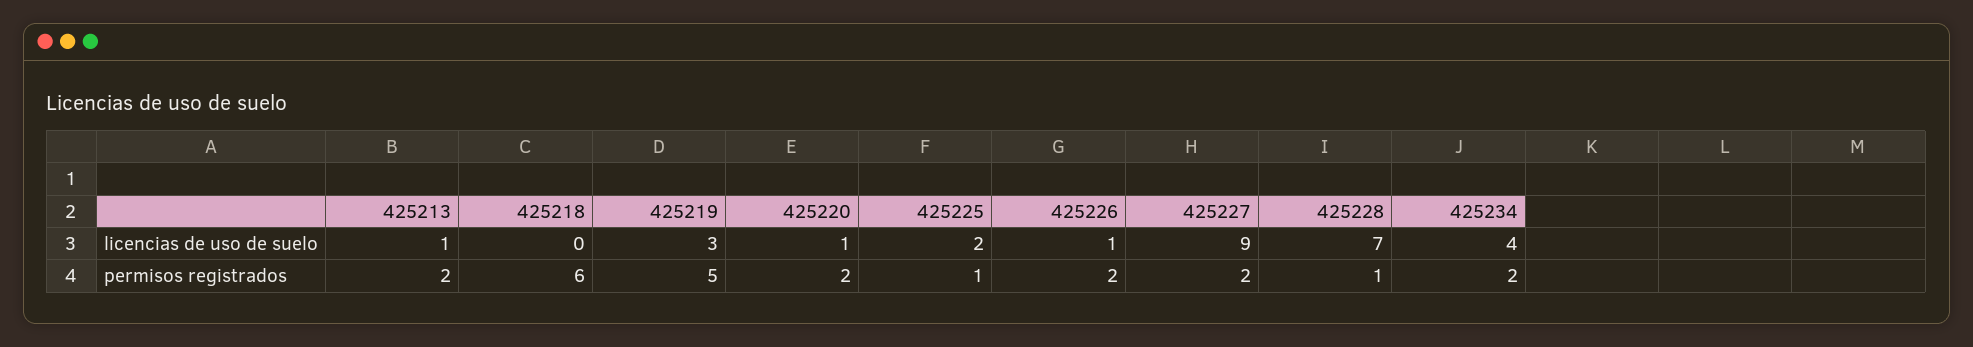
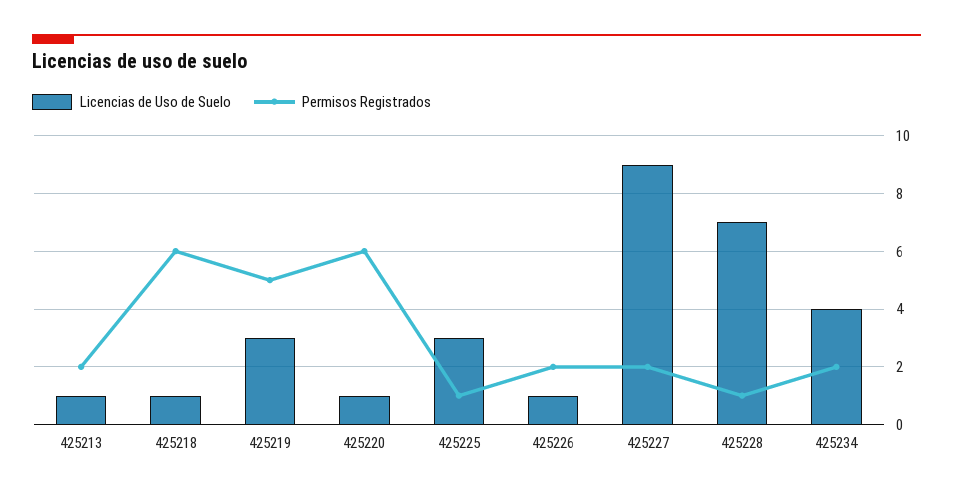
licencias de uso de suelo, 425218: 0 -> 1
licencias de uso de suelo, 425225: 2 -> 3
permisos registrados, 425220: 2 -> 6

